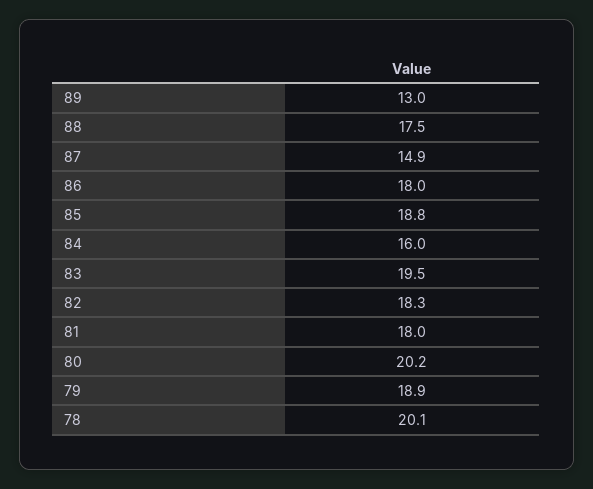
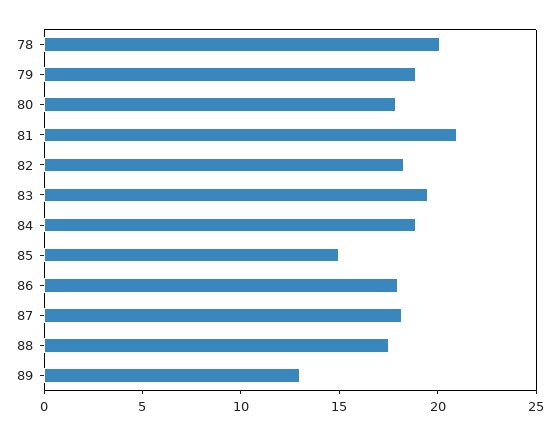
87: 14.9 -> 18
85: 18.8 -> 15
84: 16 -> 19
81: 18 -> 21
80: 20.2 -> 18

